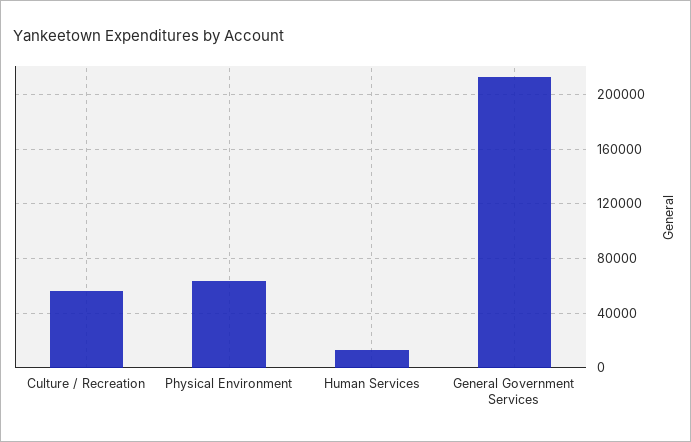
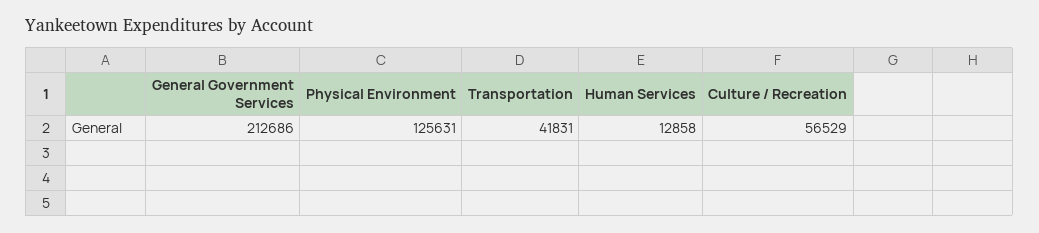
Physical Environment: 65000 -> 125631
Transportation: none -> 41831

